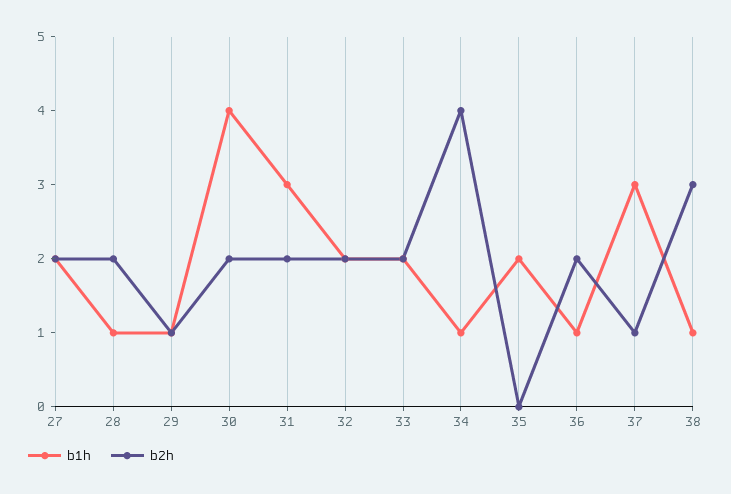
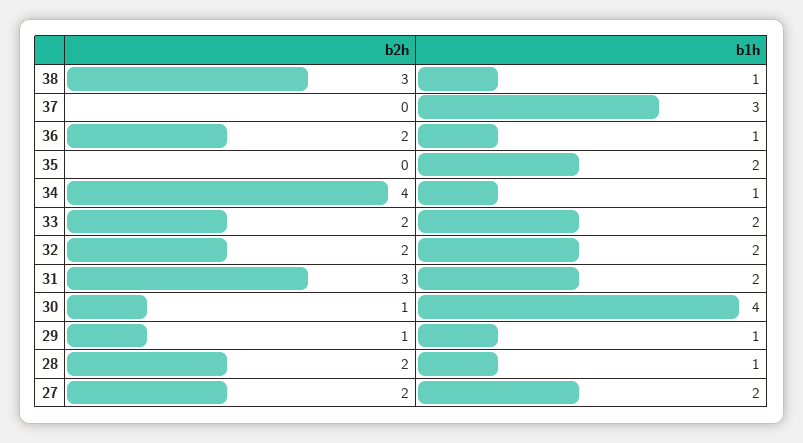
b2h, 30: 2 -> 1
b1h, 31: 3 -> 2
b2h, 31: 2 -> 3
b2h, 37: 1 -> 0

